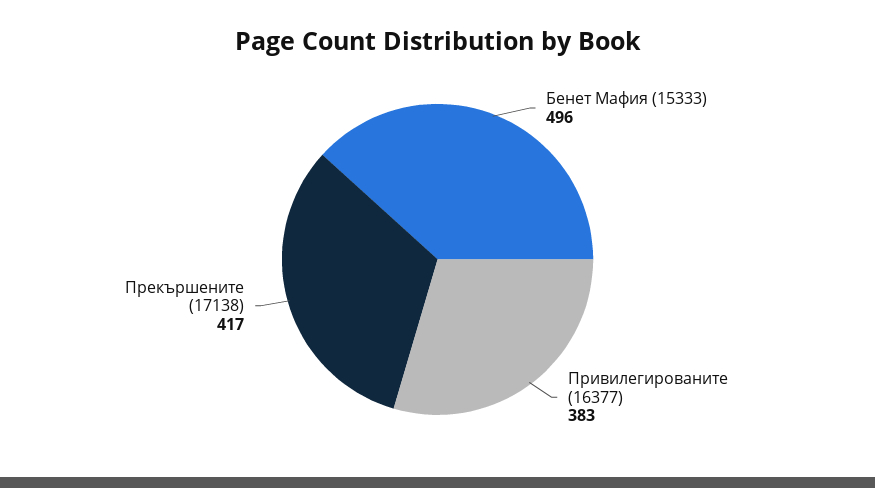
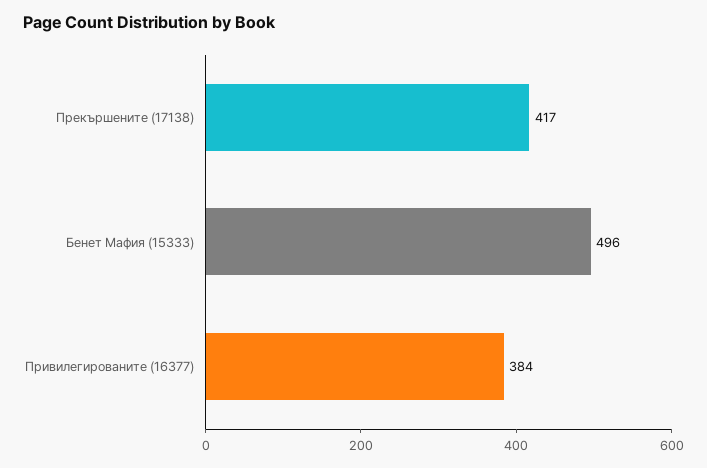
Привилегированите (16377): 383 -> 384

